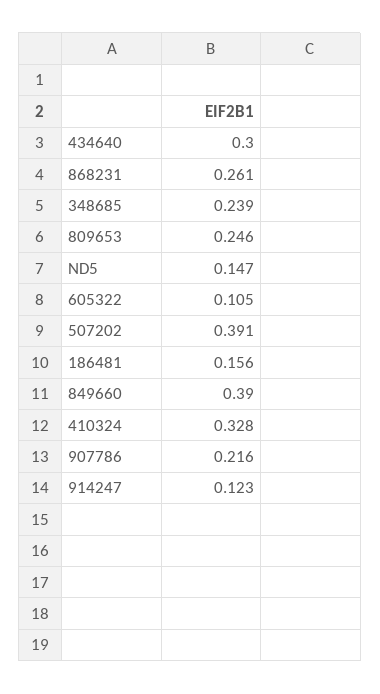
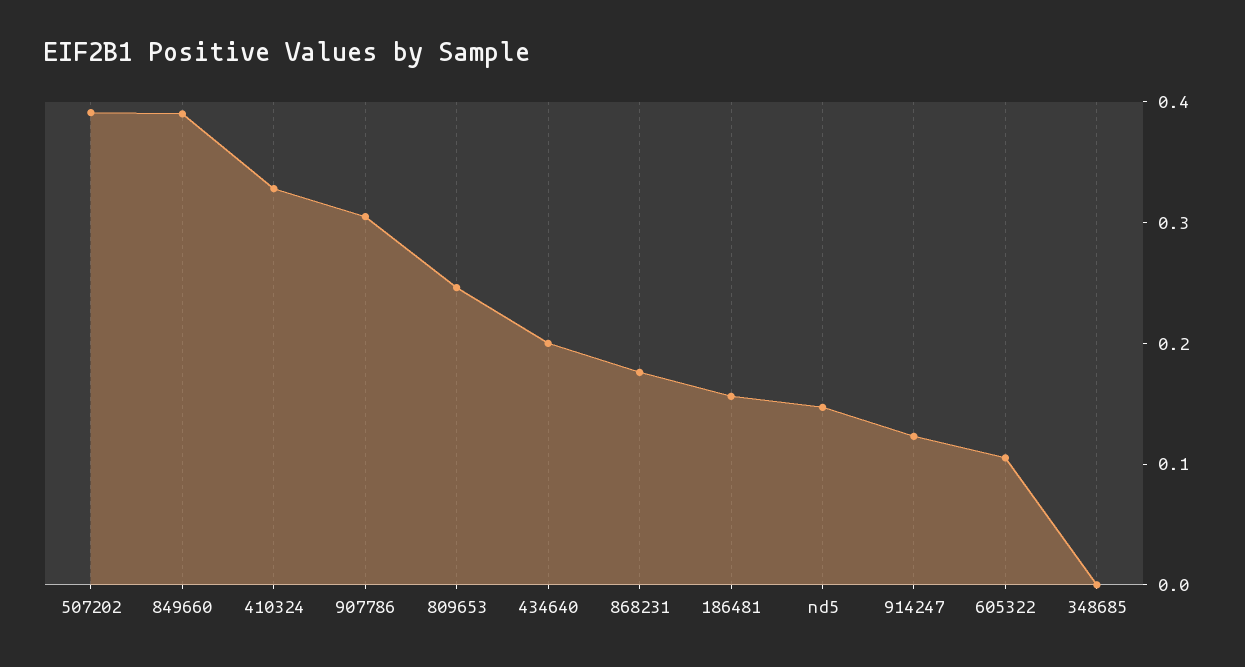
434640: 0.3 -> 0.2
868231: 0.261 -> 0.18
348685: 0.239 -> 0
907786: 0.216 -> 0.3

